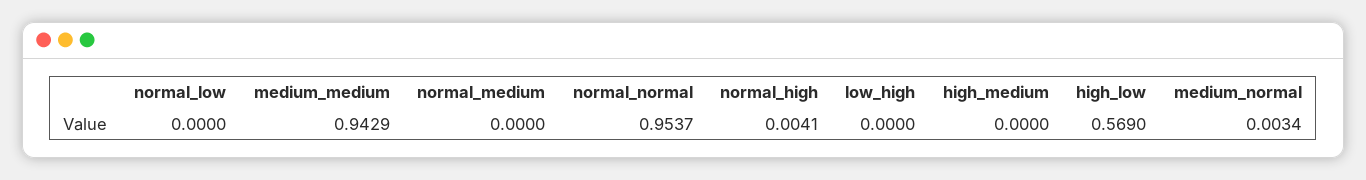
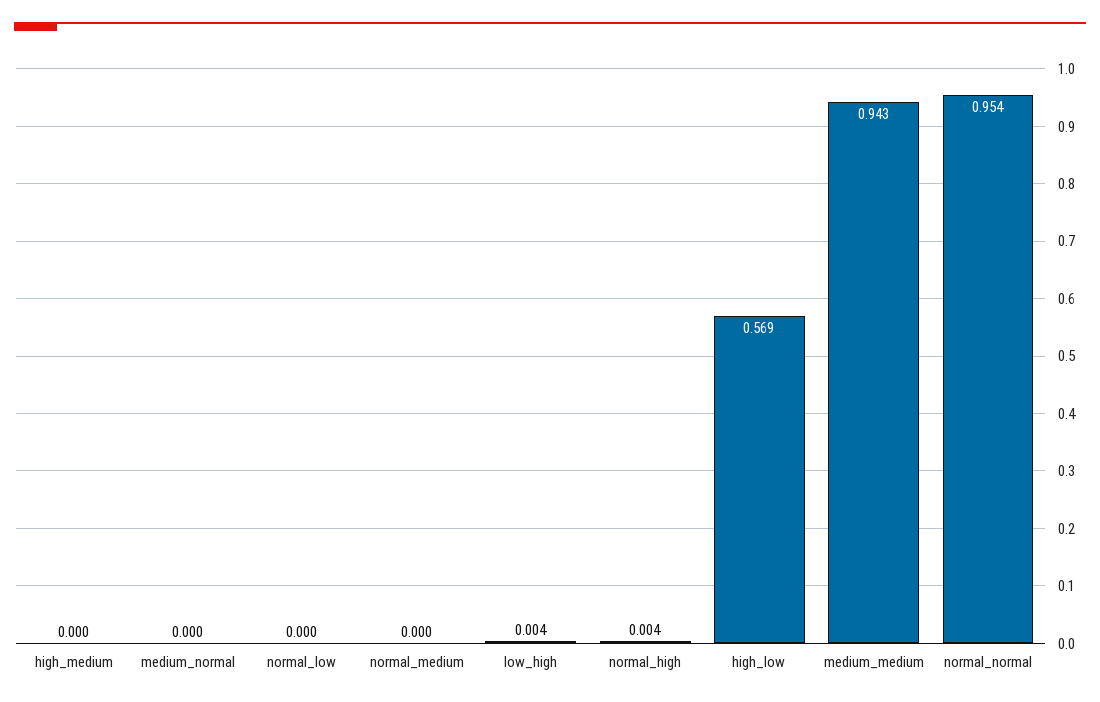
low_high: 0 -> 0.004
medium_normal: 0.0034 -> 0

